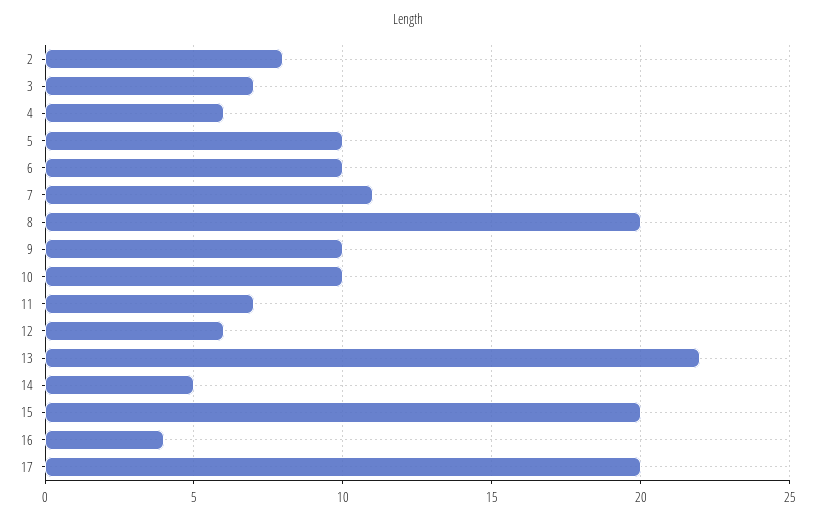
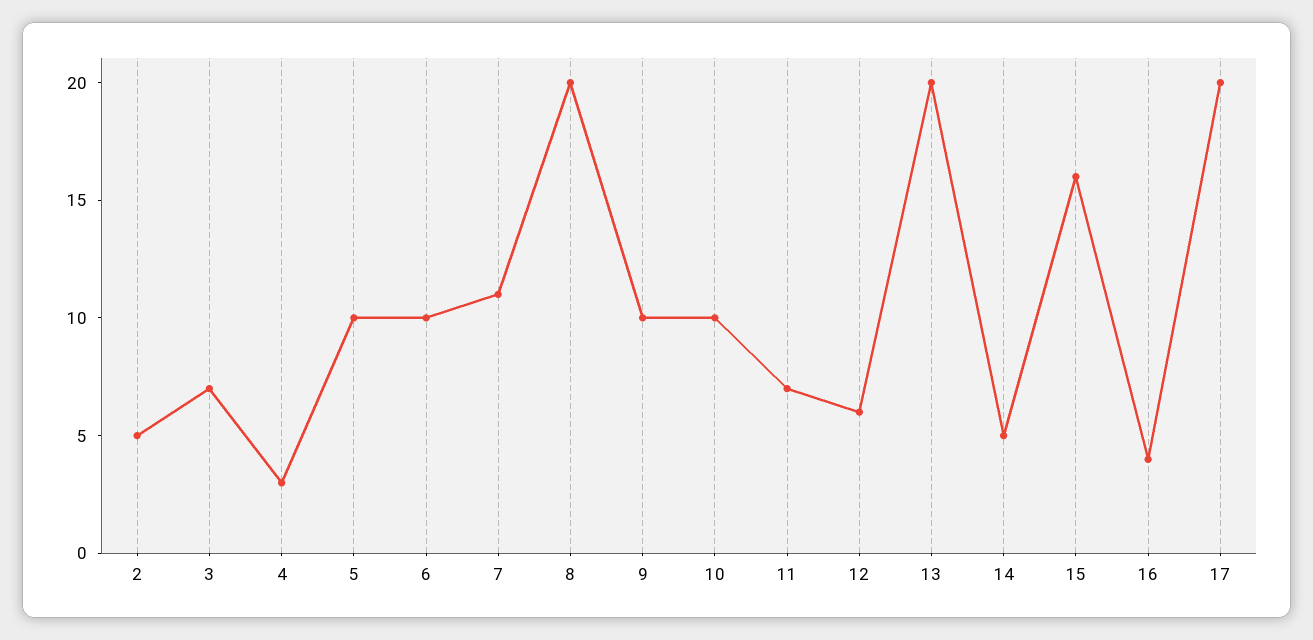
2: 8 -> 5
4: 6 -> 3
13: 22 -> 20
15: 20 -> 16

